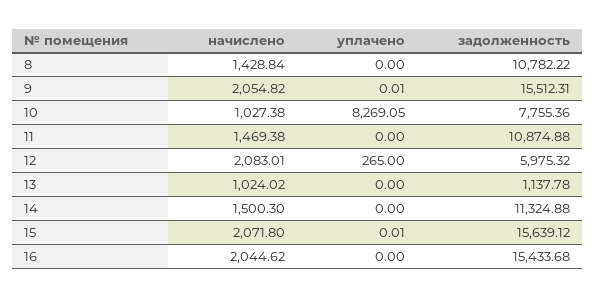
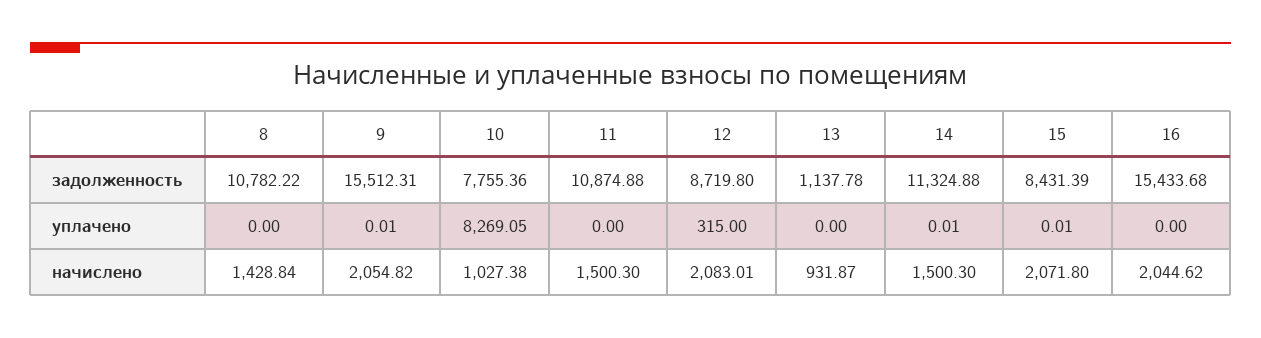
начислено, 11: 1469.38 -> 1500.3
уплачено, 12: 265 -> 315
задолженность, 12: 5975.32 -> 8719.8
начислено, 13: 1024.02 -> 931.87
уплачено, 14: 0 -> 0.01
задолженность, 15: 15639.12 -> 8431.39

